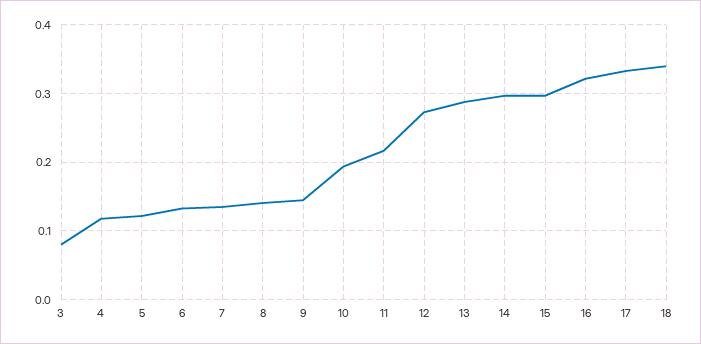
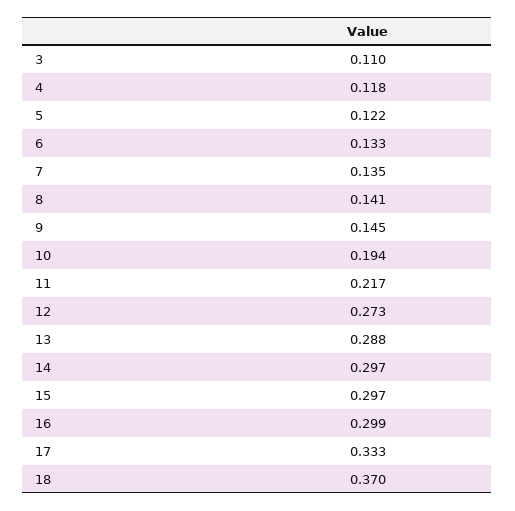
3: 0.08 -> 0.11
16: 0.32 -> 0.299
18: 0.34 -> 0.37

